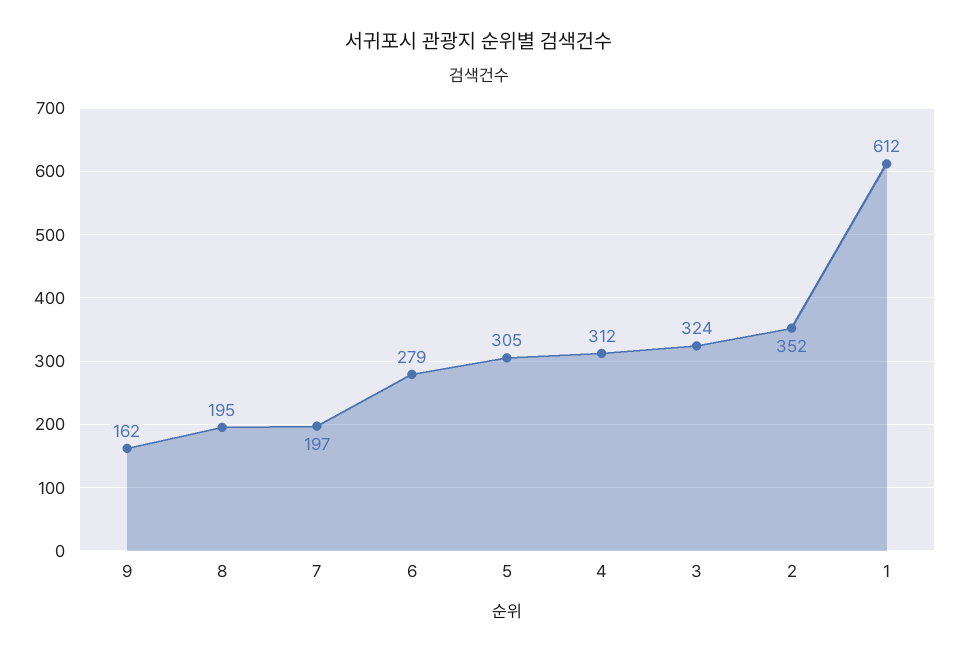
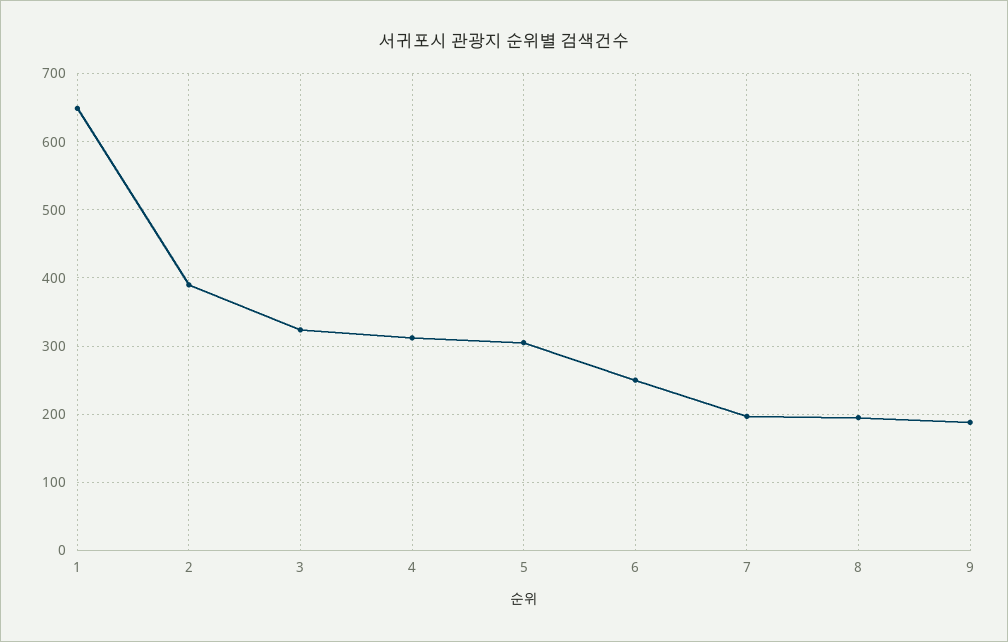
9: 162 -> 190
6: 279 -> 250
2: 352 -> 390
1: 612 -> 650

